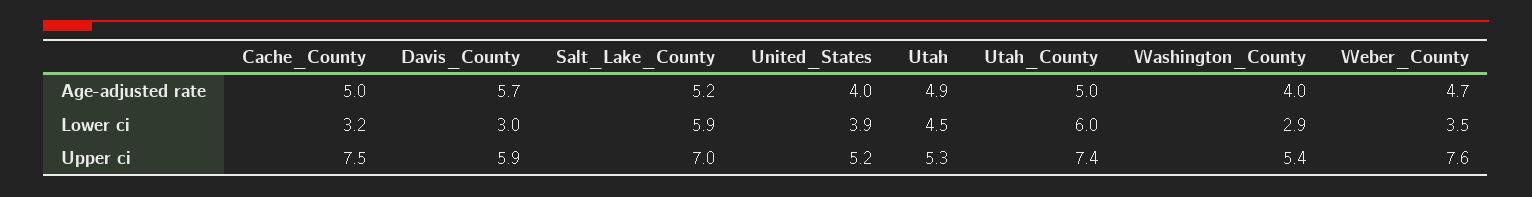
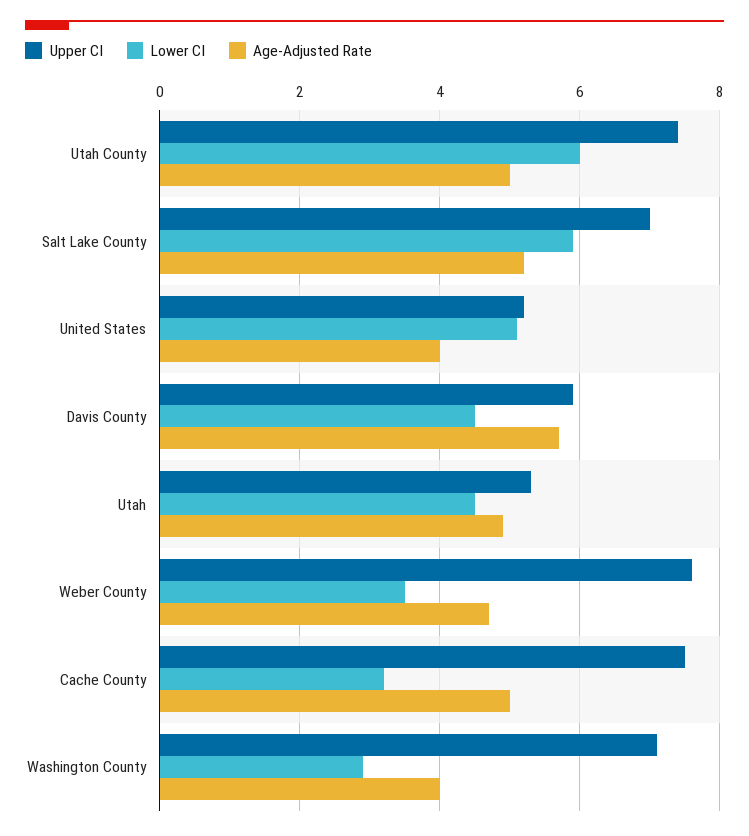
Lower ci, Davis_County: 3 -> 4.5
Lower ci, United_States: 3.9 -> 5
Upper ci, Washington_County: 5.4 -> 7

